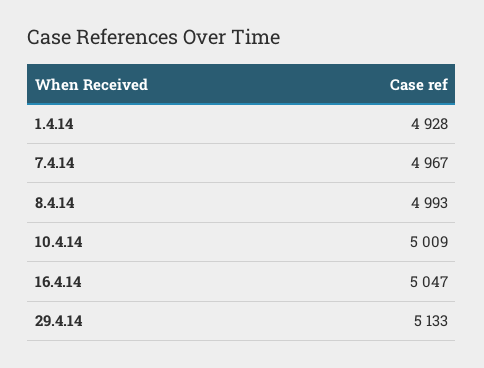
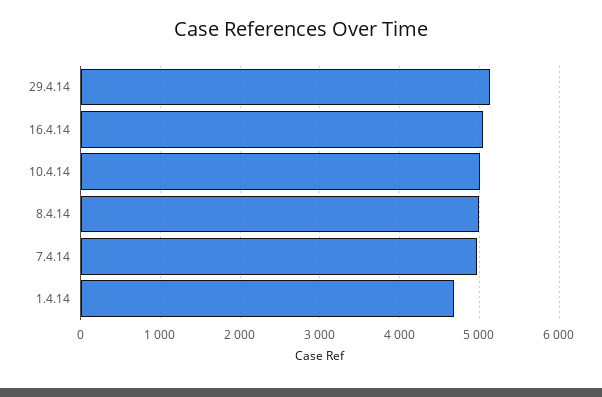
1.4.14: 4928 -> 4700

